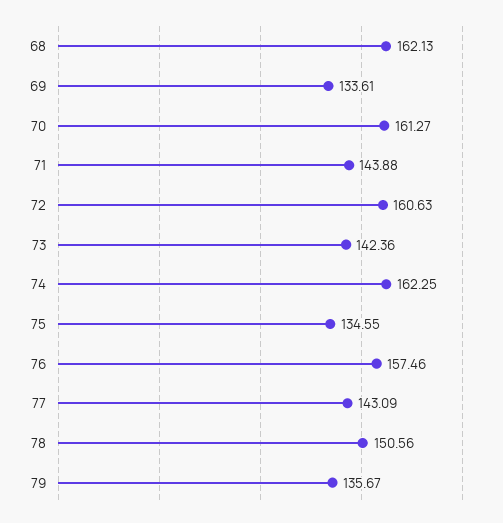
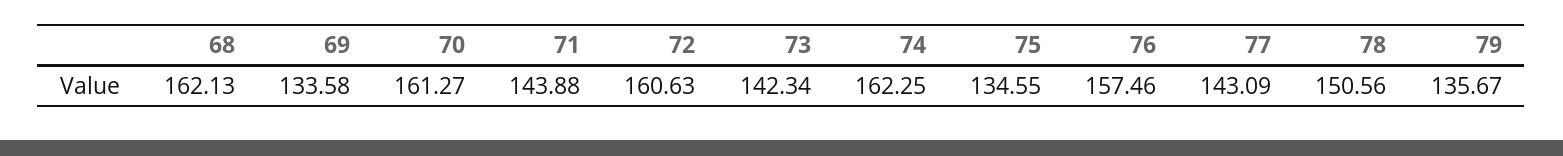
69: 133.61 -> 133.58
73: 142.36 -> 142.34

